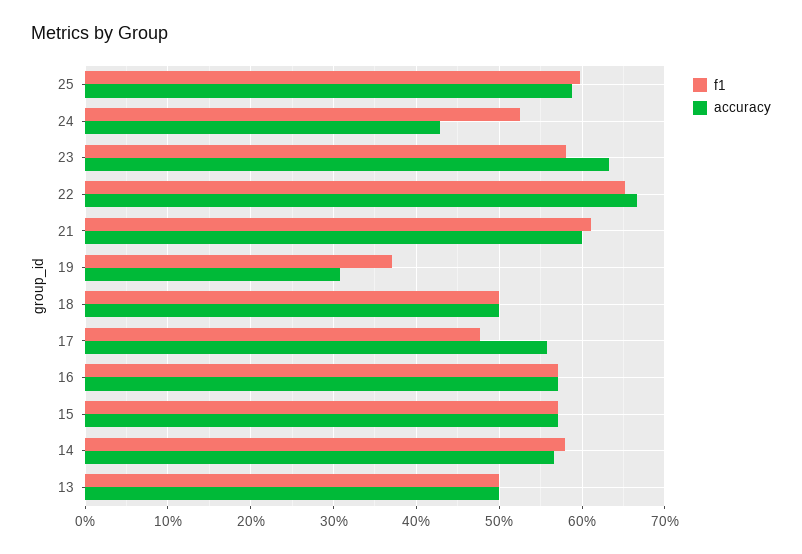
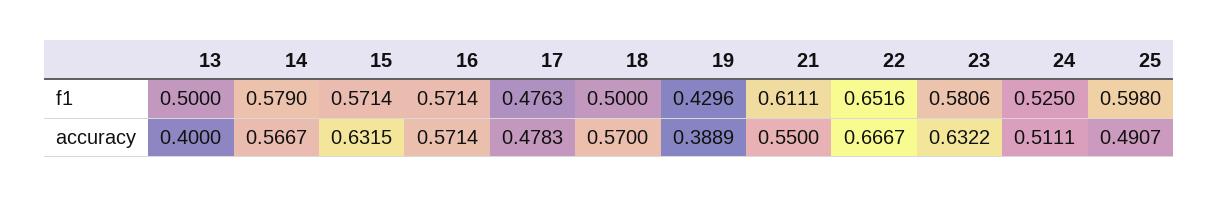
accuracy, 25: 0.59 -> 0.4907
accuracy, 24: 0.43 -> 0.5111
accuracy, 21: 0.6 -> 0.55
f1, 19: 0.37 -> 0.4296
accuracy, 19: 0.31 -> 0.3889
accuracy, 18: 0.5 -> 0.57
accuracy, 17: 0.56 -> 0.4783
accuracy, 15: 0.57 -> 0.6315
accuracy, 13: 0.5 -> 0.4

